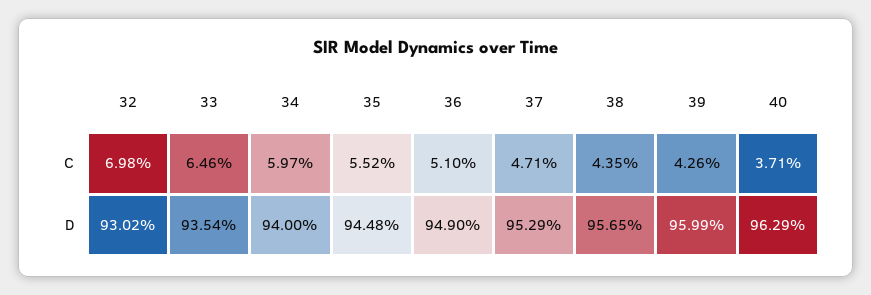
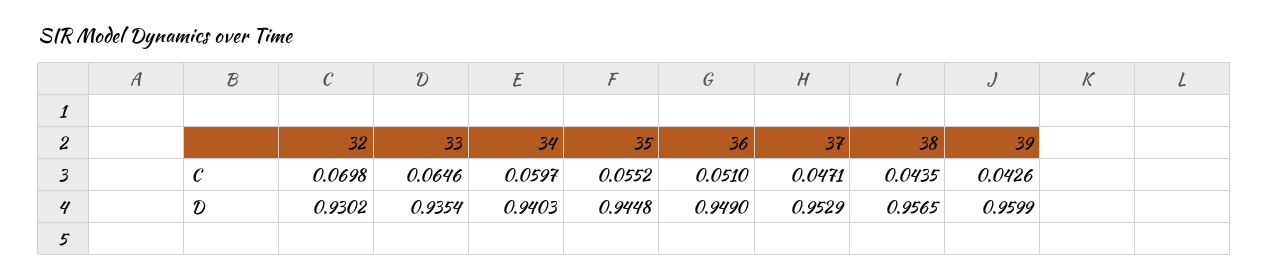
40, C: 0.0371 -> none
34, D: 0.94 -> 0.9403
40, D: 0.9629 -> none

